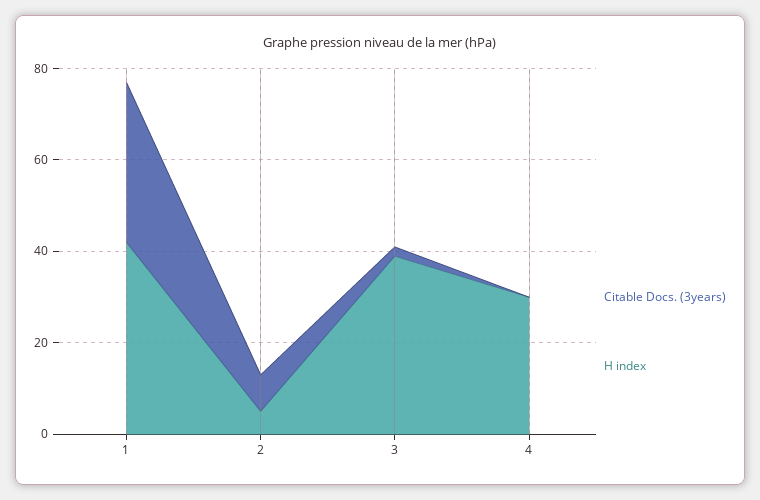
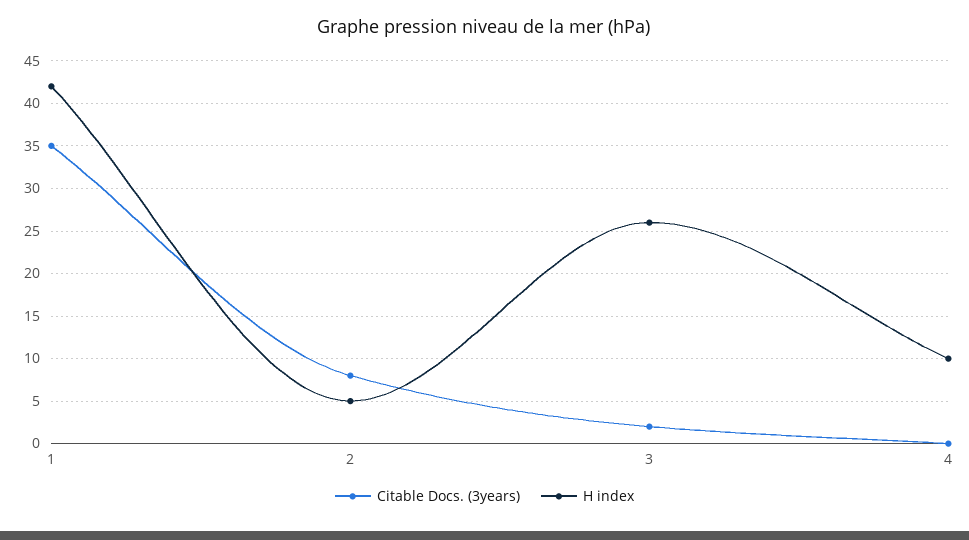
H index, 3: 40 -> 26
H index, 4: 30 -> 10

